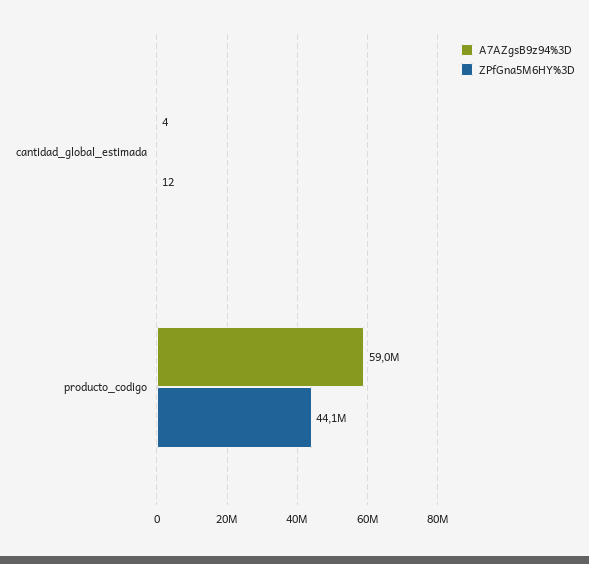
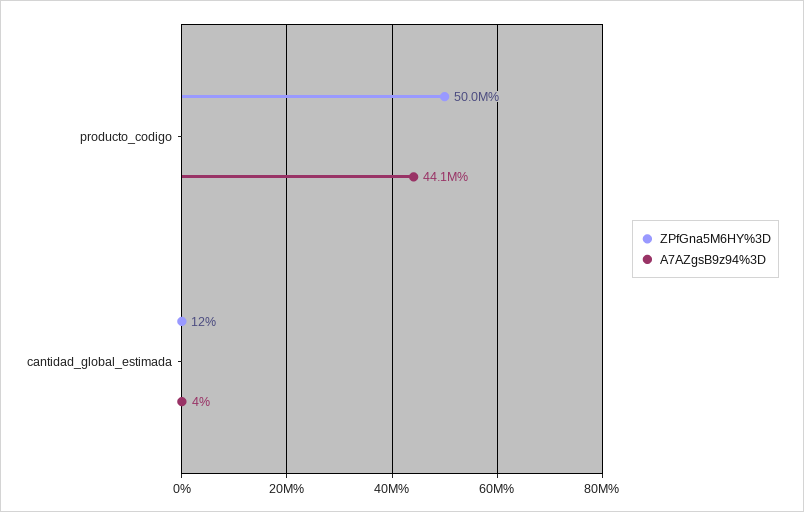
A7AZgsB9z94%3D, producto_codigo: 59000000 -> 44100000
ZPfGna5M6HY%3D, producto_codigo: 44100000 -> 50000000

